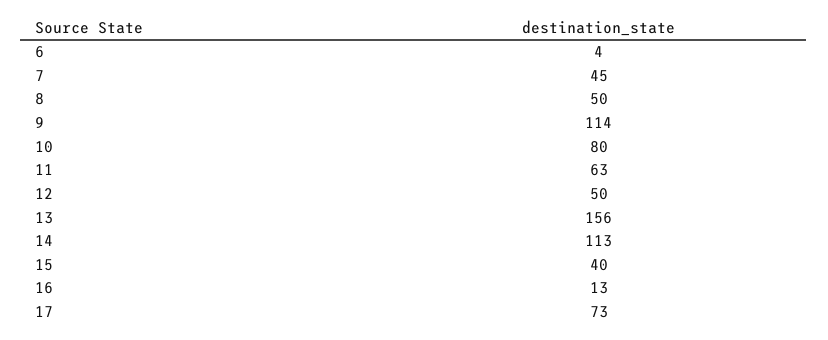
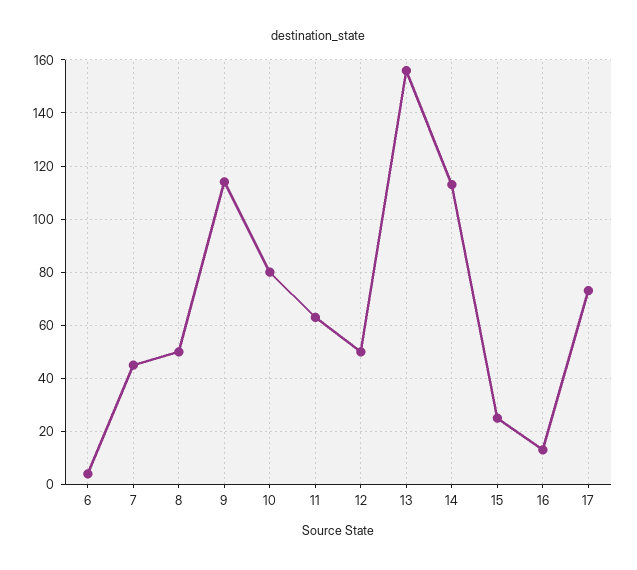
15: 40 -> 25

